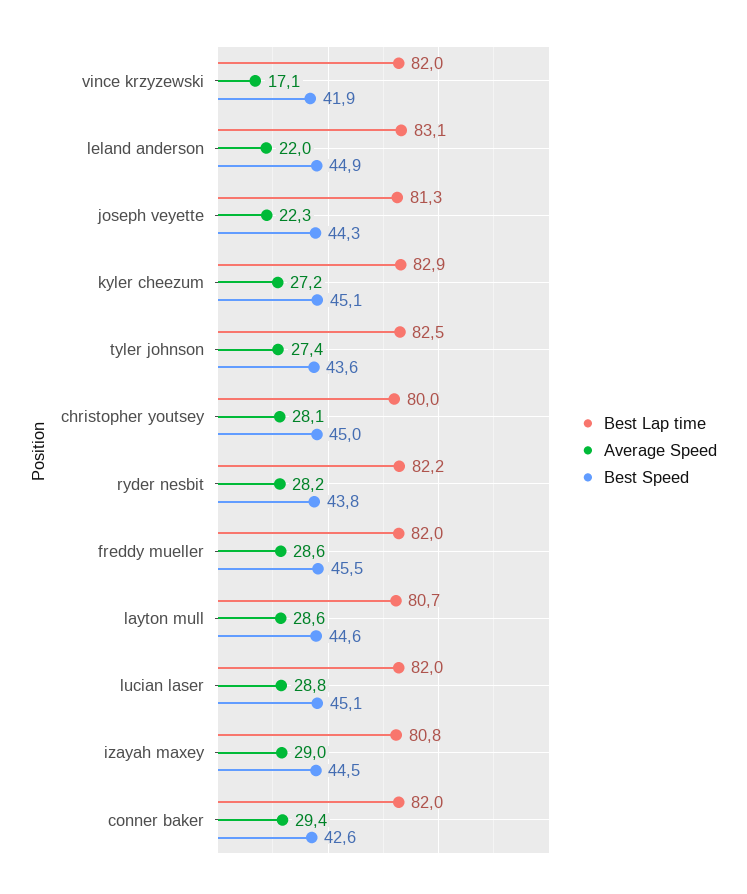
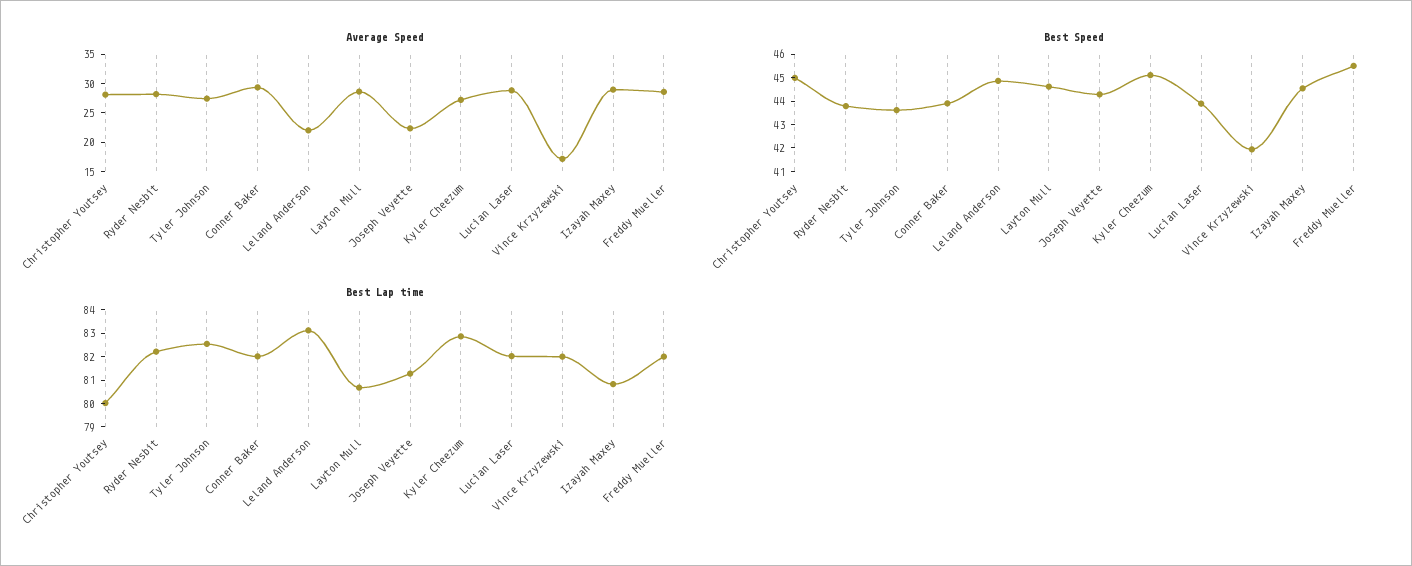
Best Speed, lucian laser: 45.1 -> 44
Best Speed, conner baker: 42.6 -> 44

